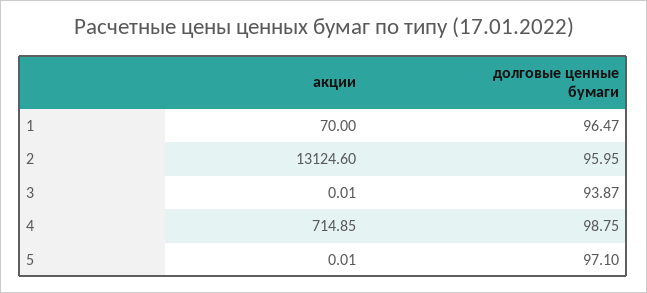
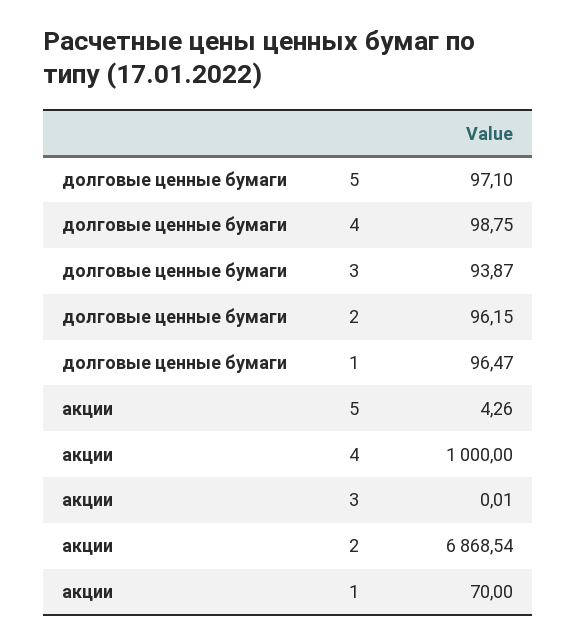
акции, 2: 13124.6 -> 6868.54
долговые ценные бумаги, 2: 95.95 -> 96.15
акции, 4: 714.85 -> 1000
акции, 5: 0.01 -> 4.26

